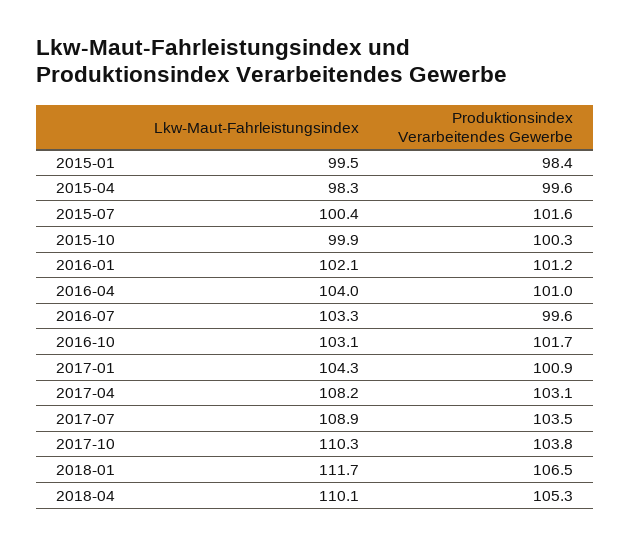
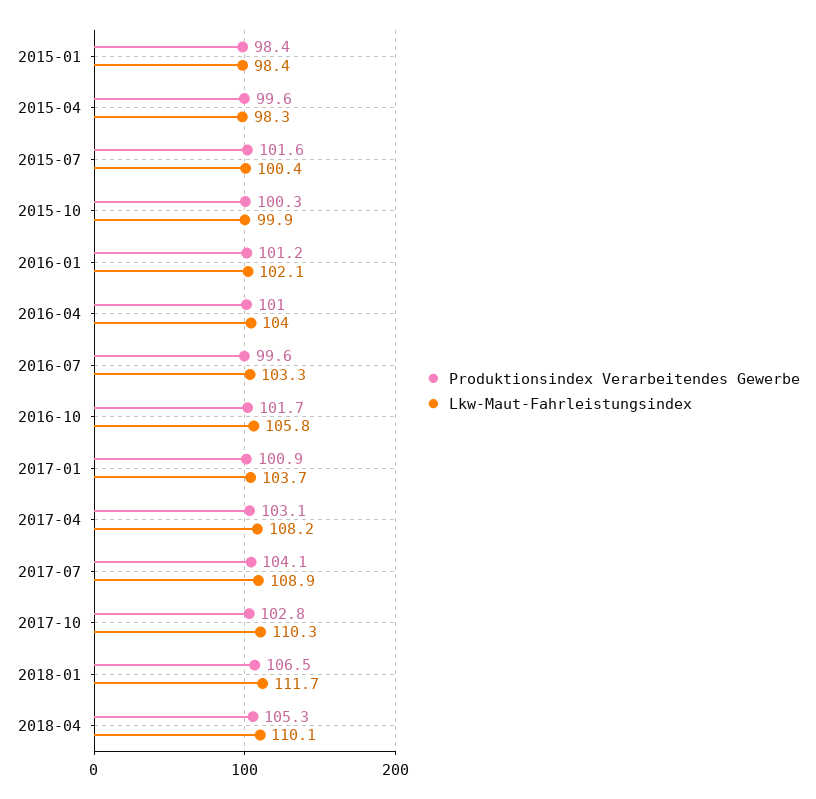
Lkw-Maut-Fahrleistungsindex, 2015-01: 99.5 -> 98.4
Lkw-Maut-Fahrleistungsindex, 2016-10: 103.1 -> 105.8
Lkw-Maut-Fahrleistungsindex, 2017-01: 104.3 -> 103.7
Produktionsindex Verarbeitendes Gewerbe, 2017-07: 103.5 -> 104.1
Produktionsindex Verarbeitendes Gewerbe, 2017-10: 103.8 -> 102.8

